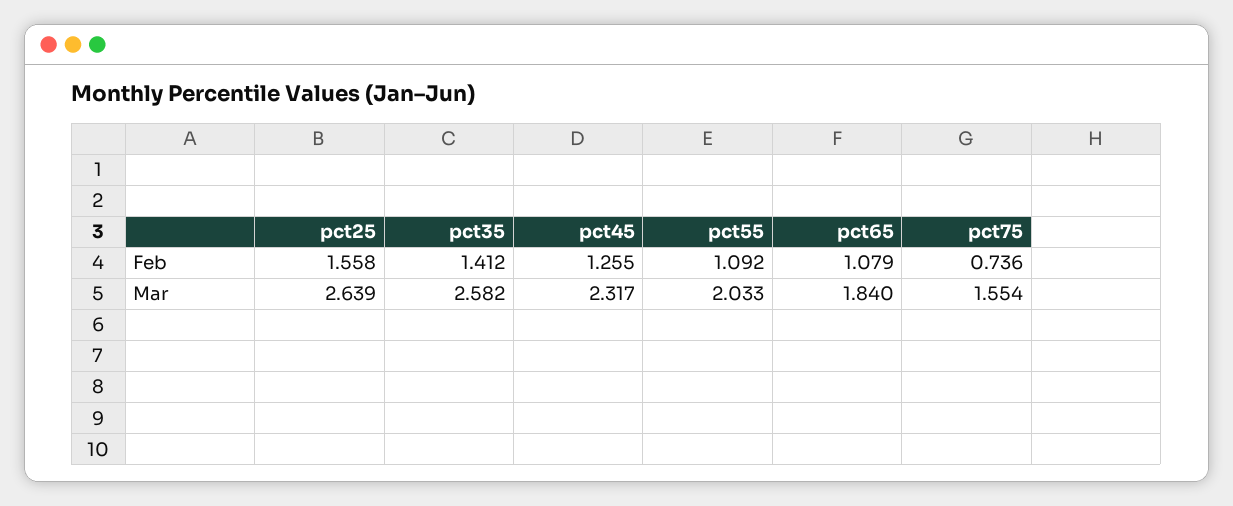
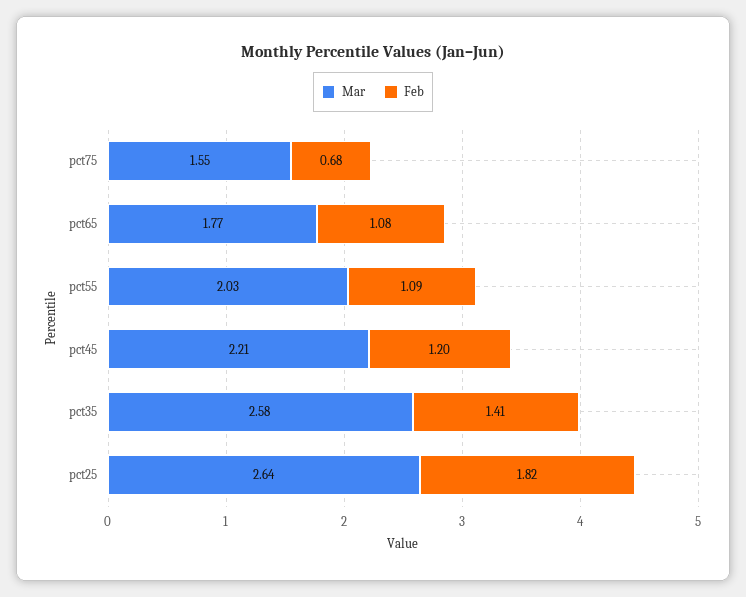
Feb, pct25: 1.558 -> 1.82
Feb, pct45: 1.255 -> 1.2
Feb, pct75: 0.736 -> 0.68
Mar, pct45: 2.317 -> 2.21
Mar, pct65: 1.84 -> 1.77

